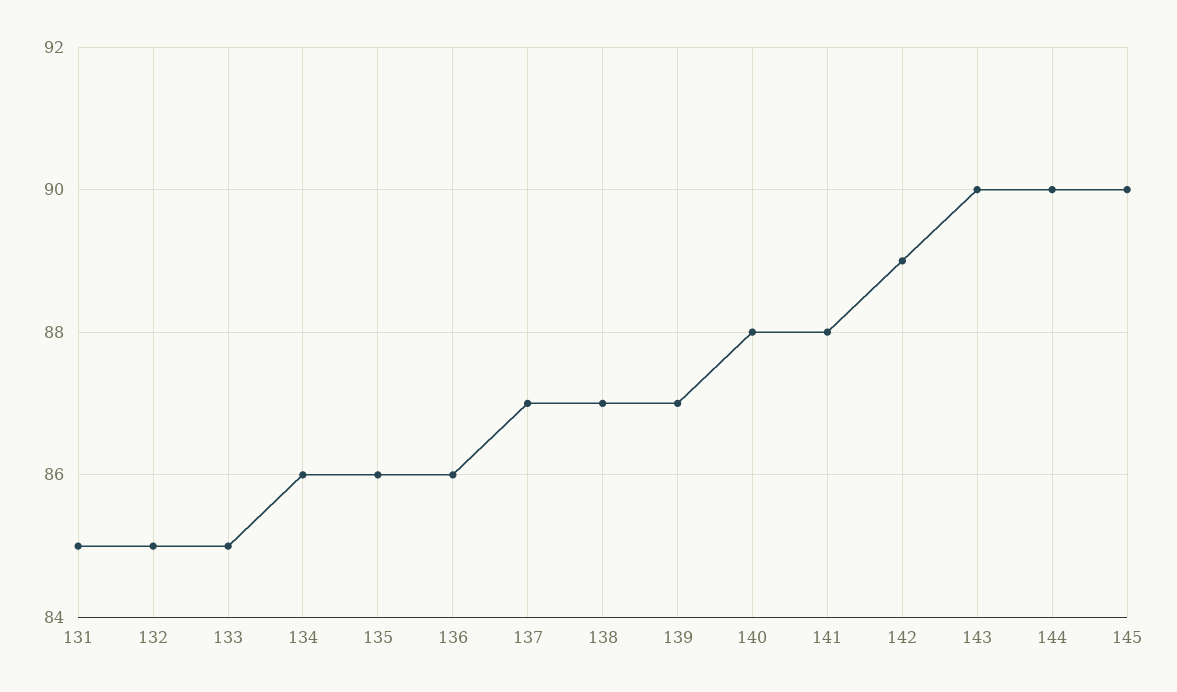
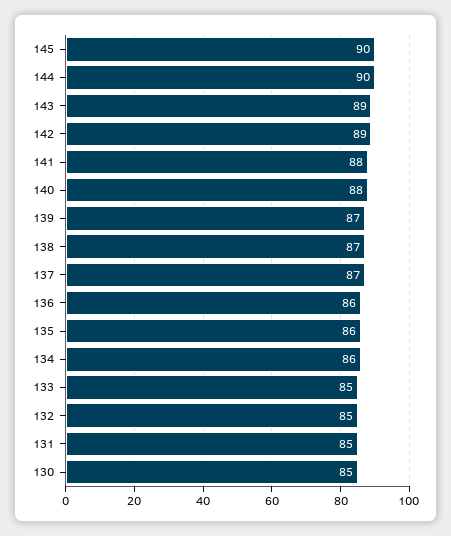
143: 90 -> 89
130: none -> 85

